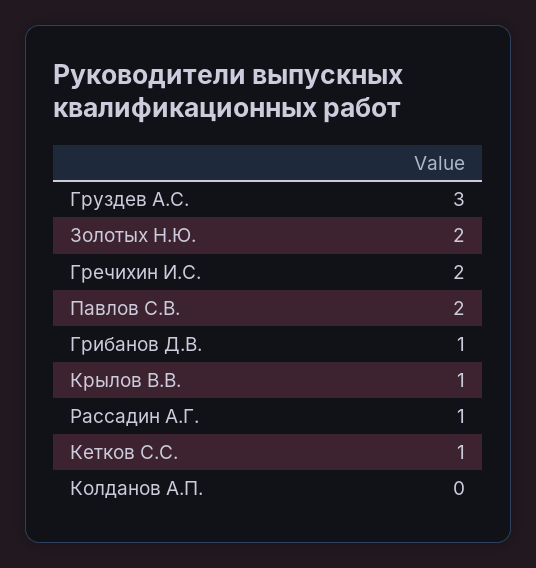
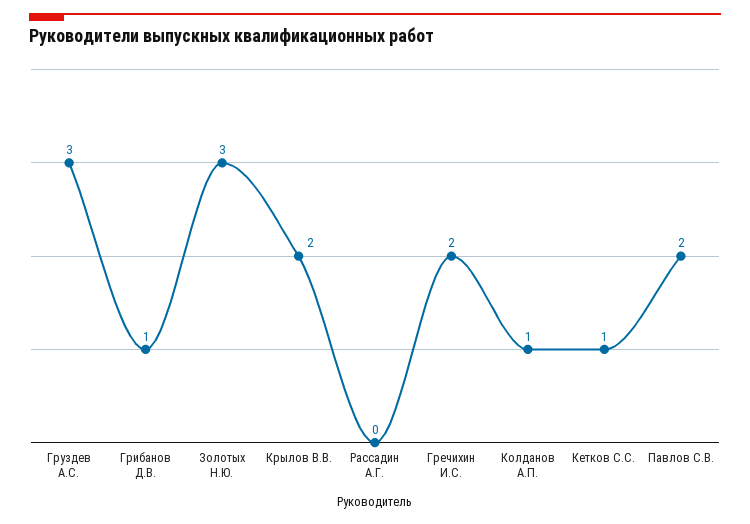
Золотых Н.Ю.: 2 -> 3
Крылов В.В.: 1 -> 2
Рассадин А.Г.: 1 -> 0
Колданов А.П.: 0 -> 1

